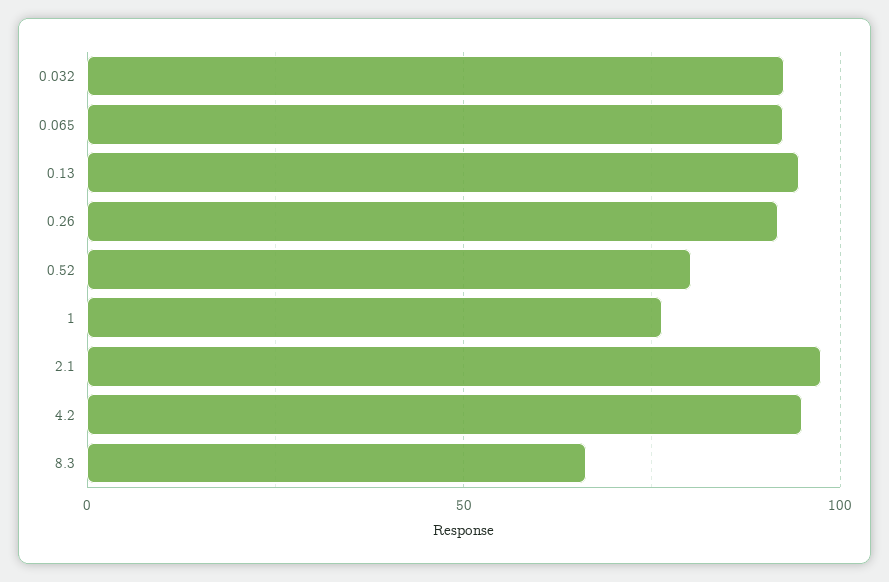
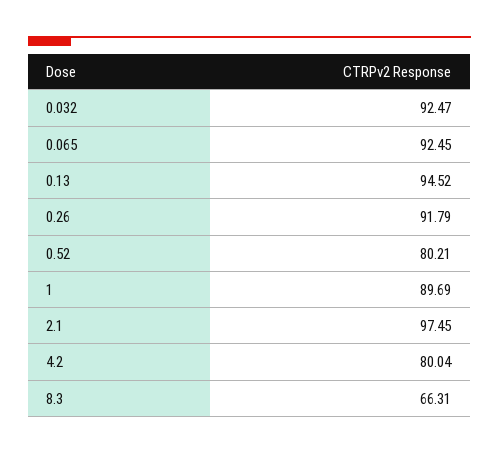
1: 75 -> 89.69
4.2: 95 -> 80.04

